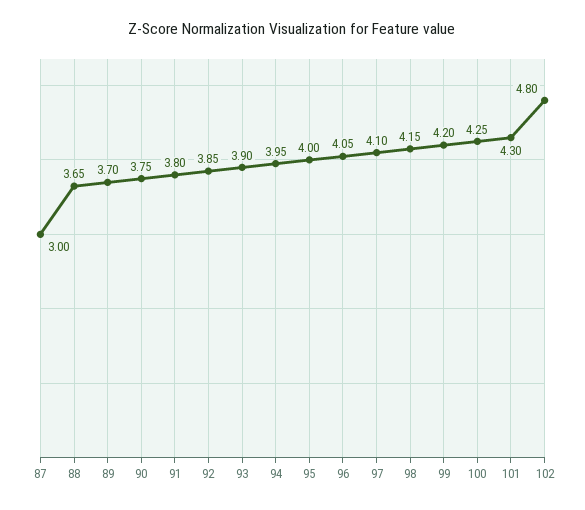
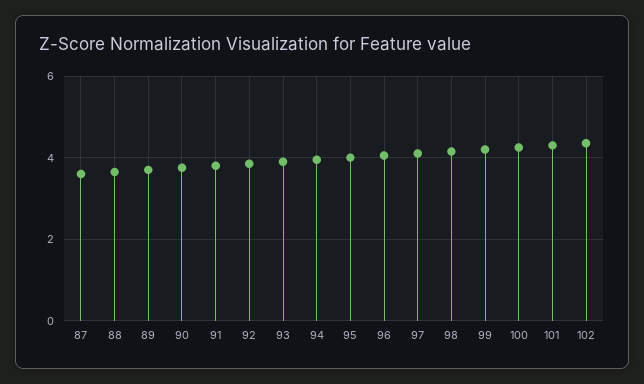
87: 3 -> 3.6
102: 4.8 -> 4.4

